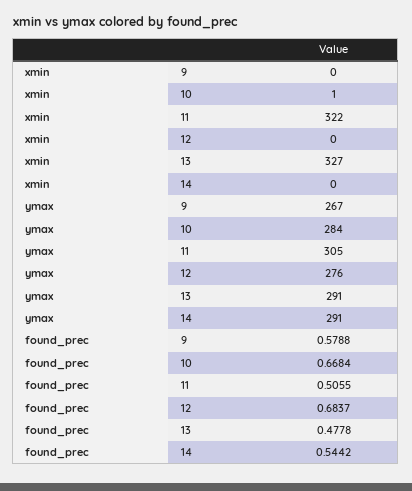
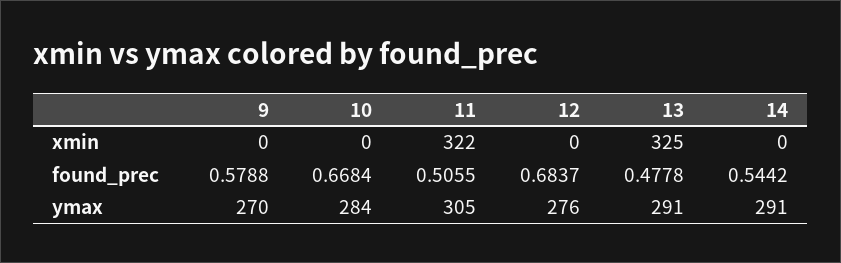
xmin, 10: 1 -> 0
xmin, 13: 327 -> 325
ymax, 9: 267 -> 270

